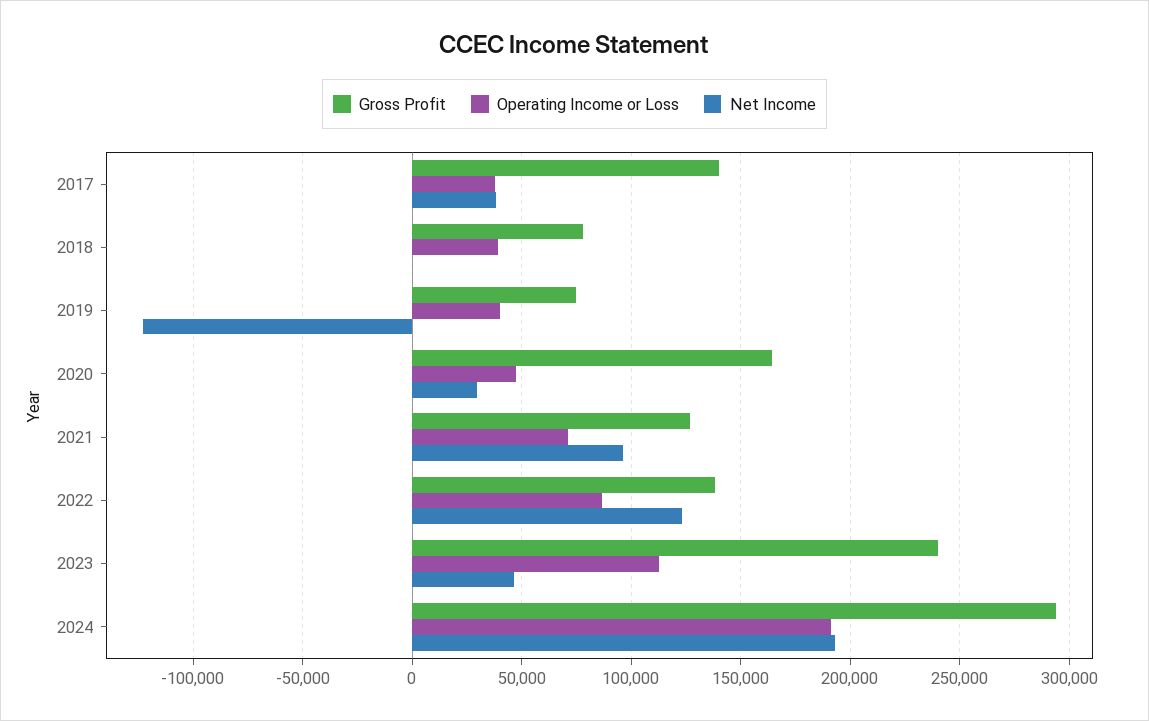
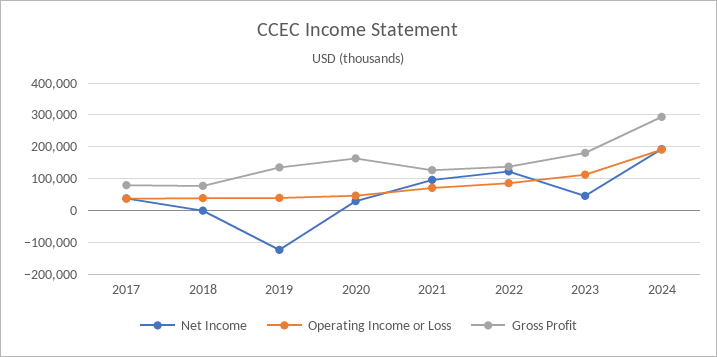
Gross Profit, 2017: 140000 -> 80000
Gross Profit, 2019: 75000 -> 140000
Gross Profit, 2023: 240000 -> 180000

